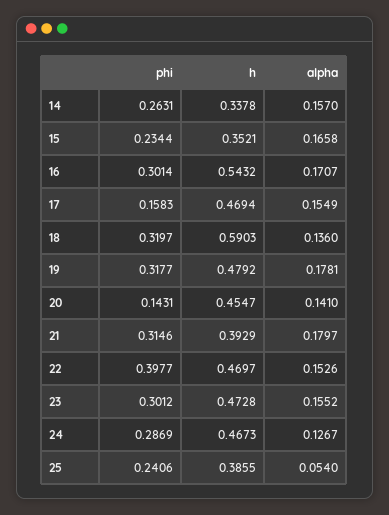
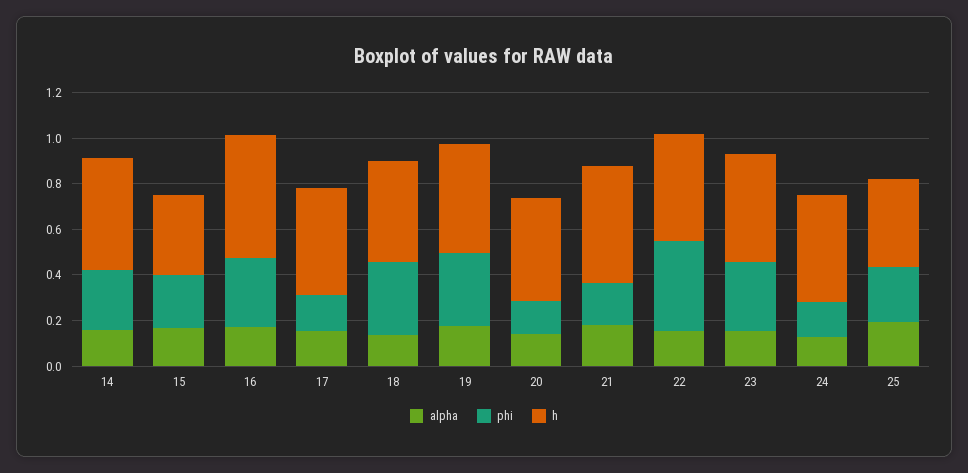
h, 14: 0.3378 -> 0.5
h, 18: 0.5903 -> 0.45
phi, 21: 0.3146 -> 0.2
h, 21: 0.3929 -> 0.5
phi, 24: 0.2869 -> 0.15
alpha, 25: 0.054 -> 0.2

